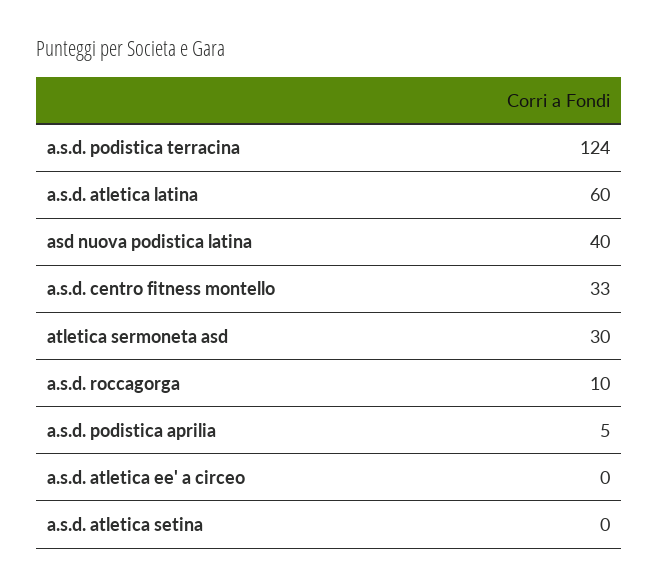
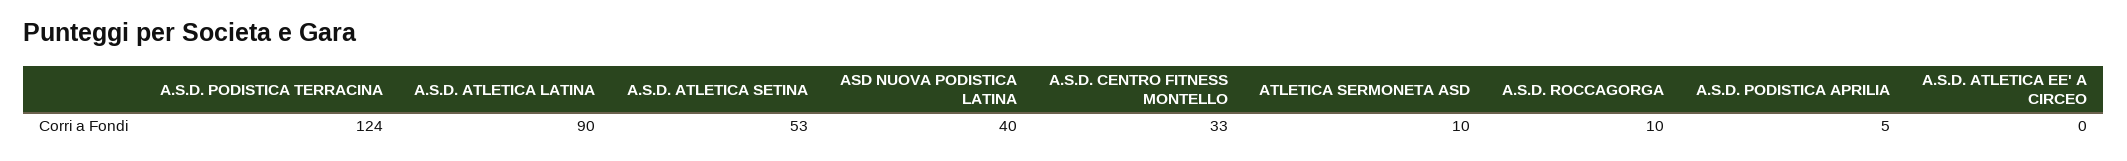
a.s.d. atletica latina: 60 -> 90
atletica sermoneta asd: 30 -> 10
a.s.d. atletica setina: 0 -> 53

